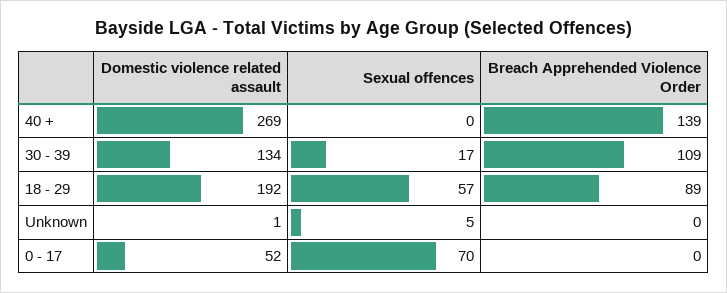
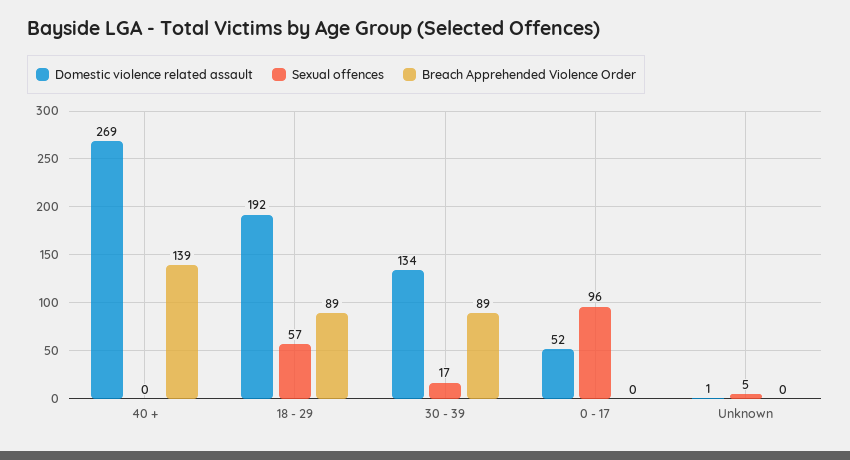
Breach Apprehended Violence Order, 30 - 39: 109 -> 89
Sexual offences, 0 - 17: 70 -> 96

